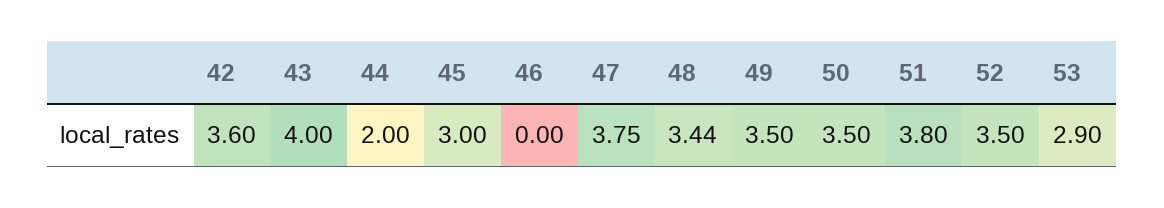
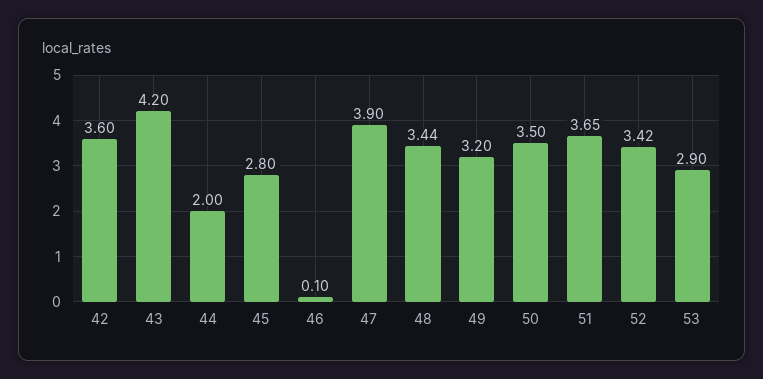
43: 4 -> 4.2
45: 3 -> 2.8
46: 0 -> 0.1
47: 3.75 -> 3.9
49: 3.5 -> 3.2
51: 3.8 -> 3.65
52: 3.5 -> 3.42

